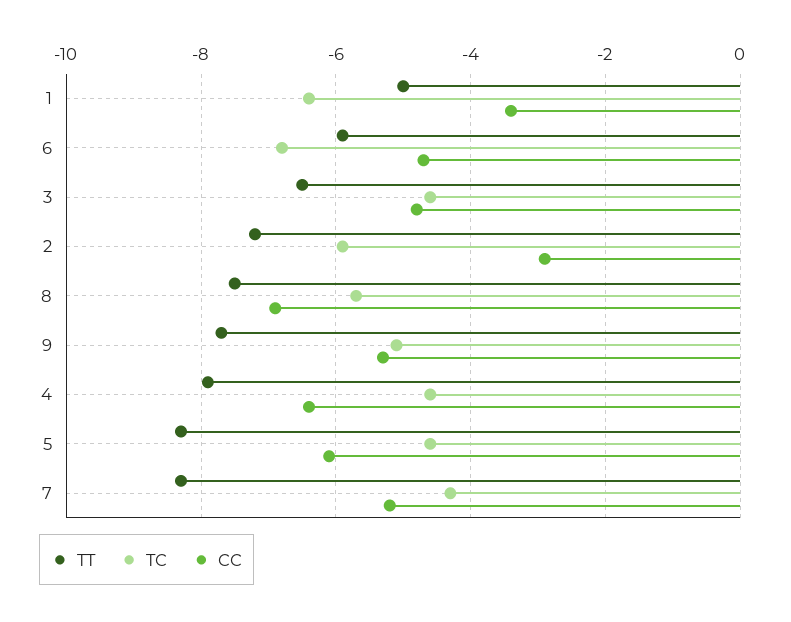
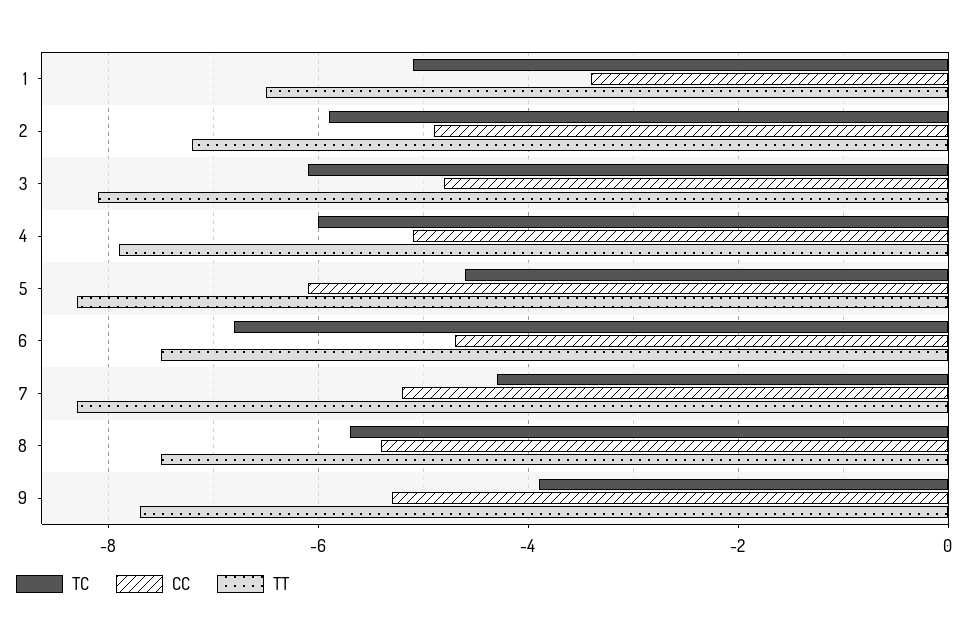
TT, 1: -5 -> -6.5
TC, 1: -6.5 -> -5
TT, 6: -6 -> -7.5
TT, 3: -6.5 -> -8
TC, 3: -4.5 -> -6
CC, 2: -3 -> -5
CC, 8: -7 -> -5.5
TC, 9: -5 -> -4
TC, 4: -4.5 -> -6
CC, 4: -6.5 -> -5

